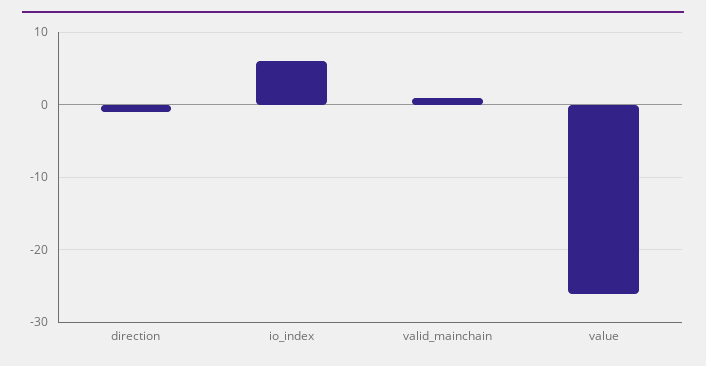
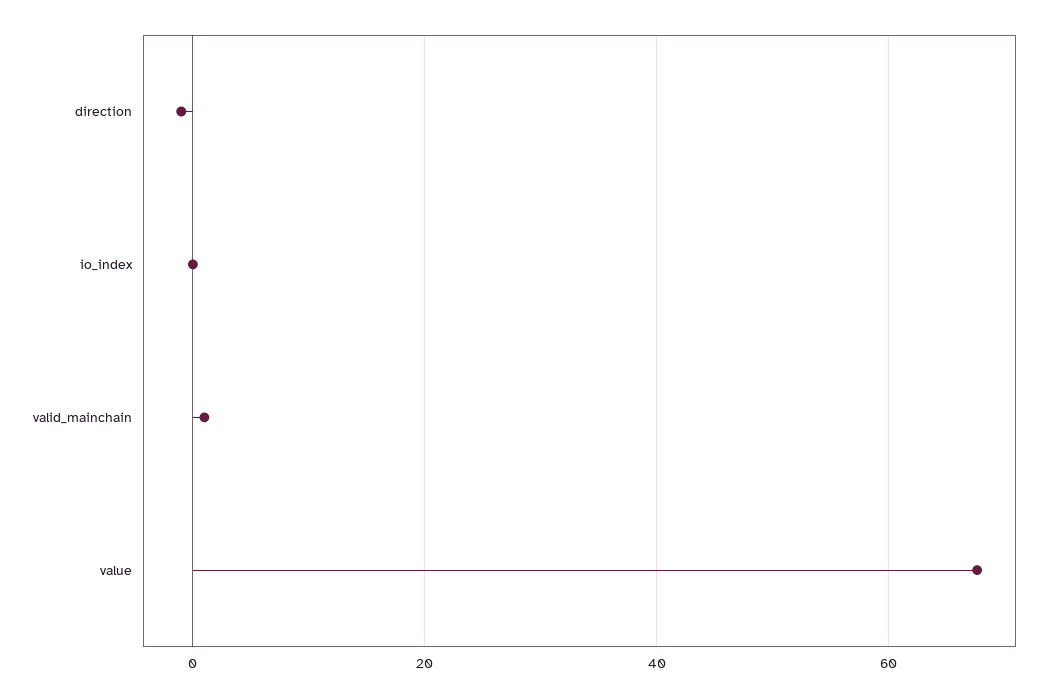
io_index: 6 -> 0
value: -26 -> 68

